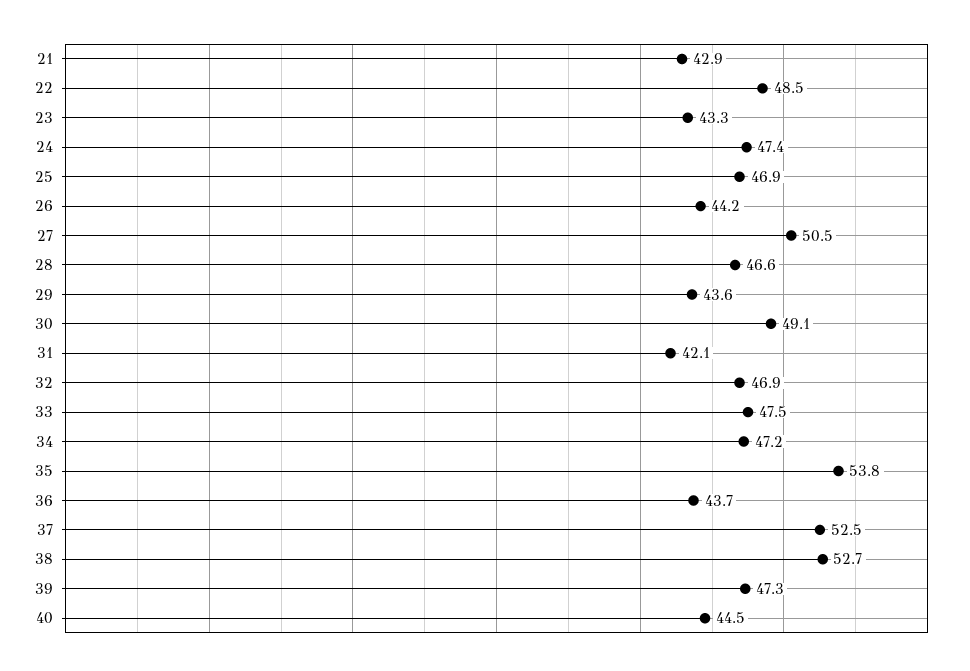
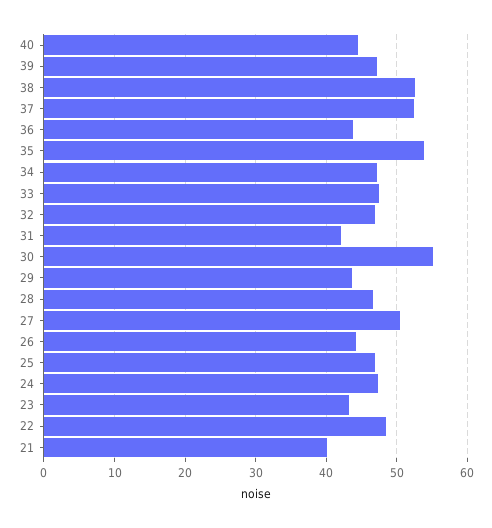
21: 42.9 -> 40
30: 49.1 -> 55

